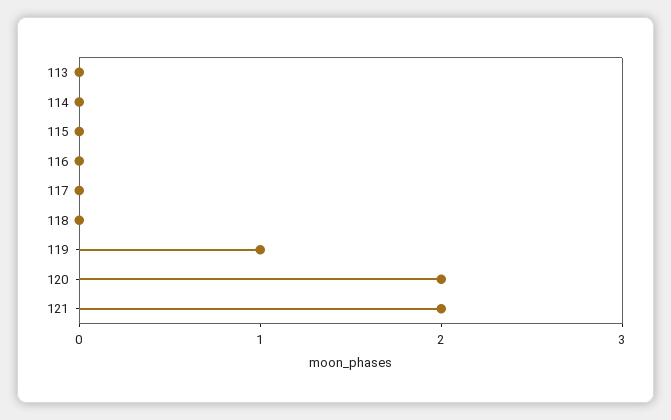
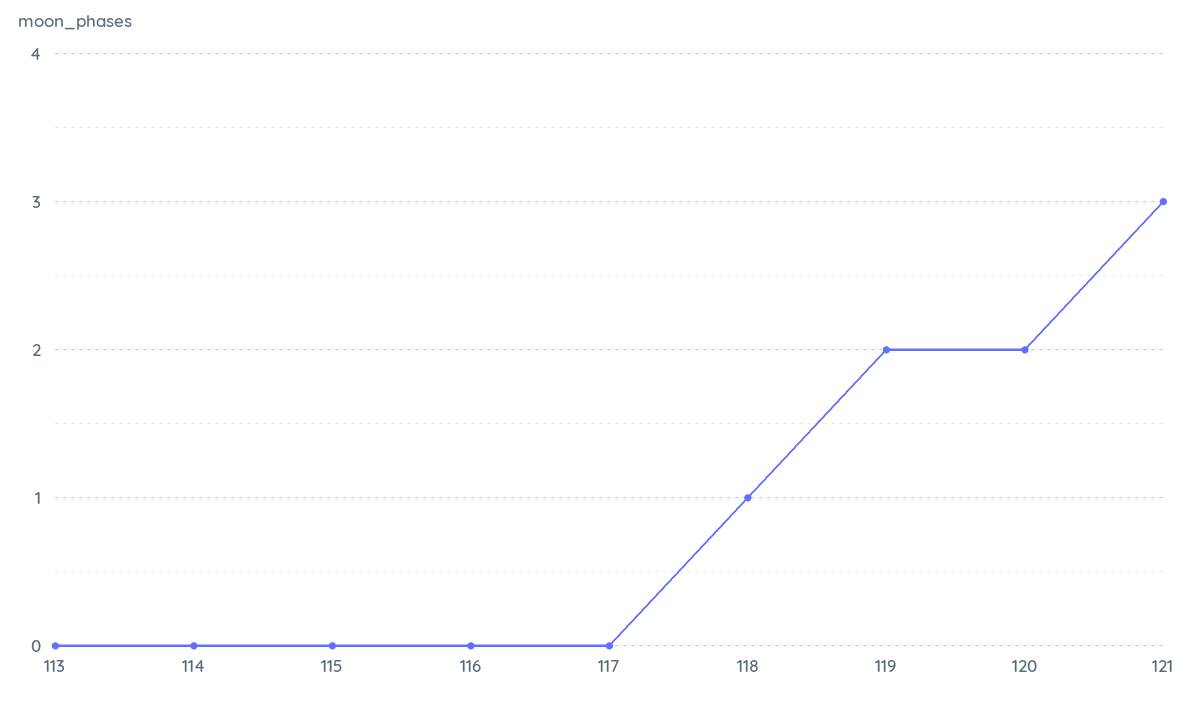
118: 0 -> 1
119: 1 -> 2
121: 2 -> 3

